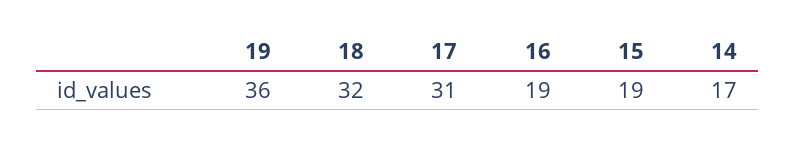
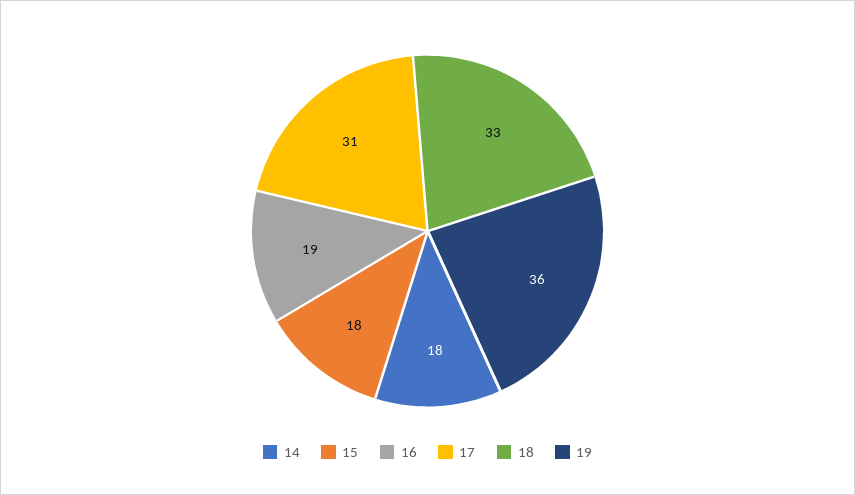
18: 32 -> 33
15: 19 -> 18
14: 17 -> 18

